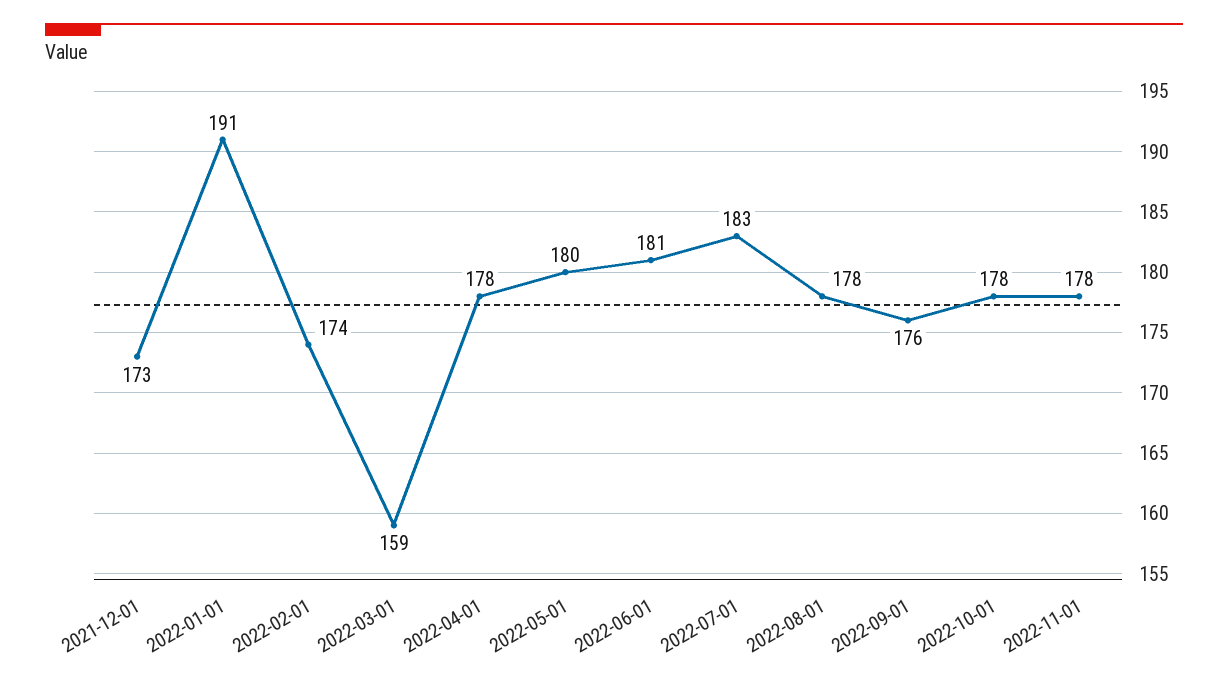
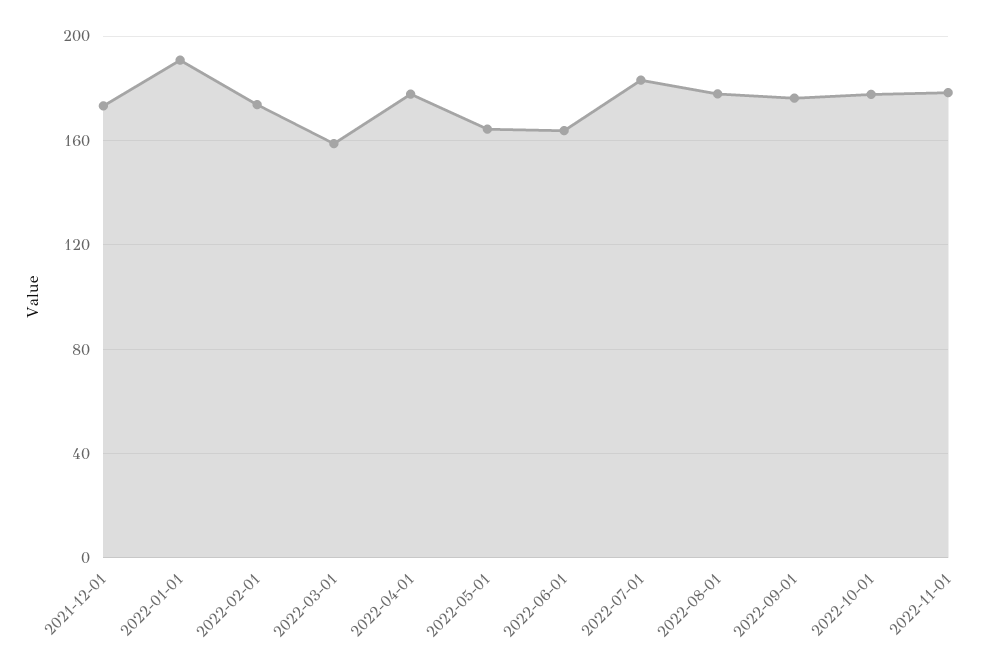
2022-05-01: 180 -> 165
2022-06-01: 181 -> 165

